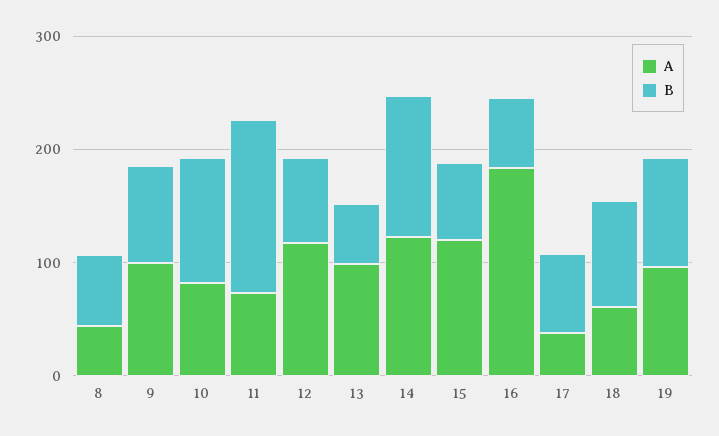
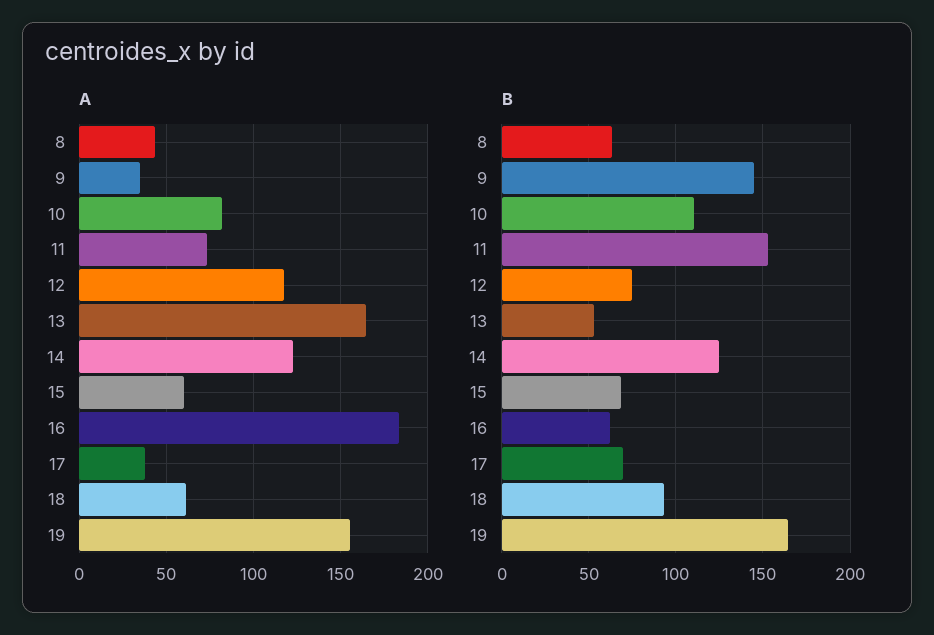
A, 9: 100 -> 35
B, 9: 80 -> 145
A, 13: 100 -> 165
A, 15: 120 -> 60
A, 19: 100 -> 155
B, 19: 100 -> 165

